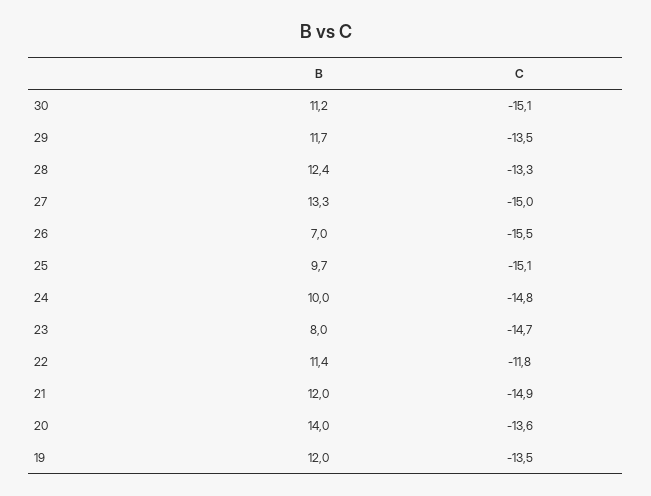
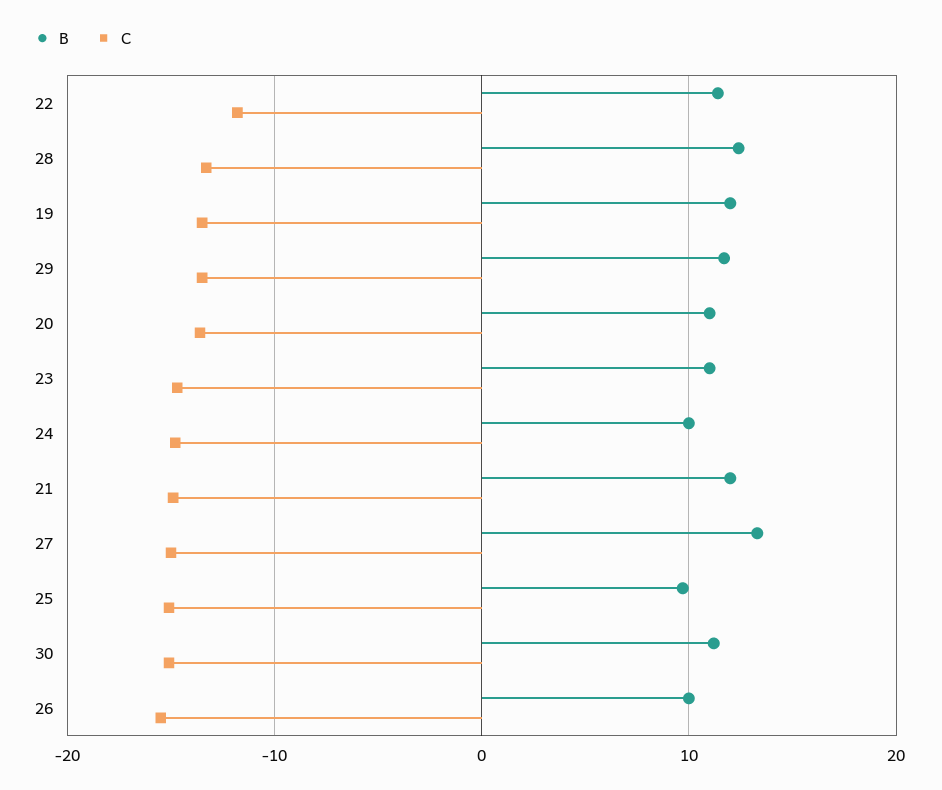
B, 26: 7 -> 10
B, 23: 8 -> 11
B, 20: 14 -> 11

